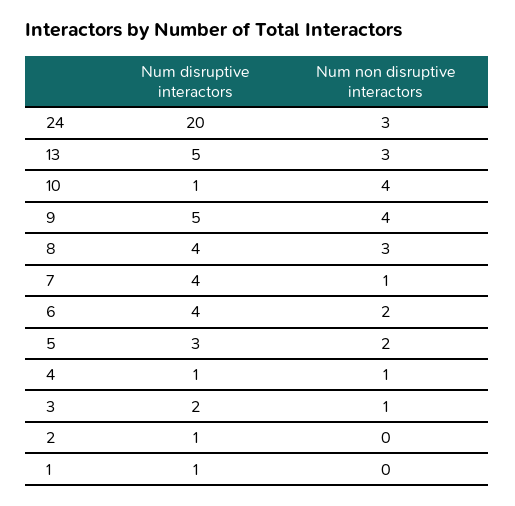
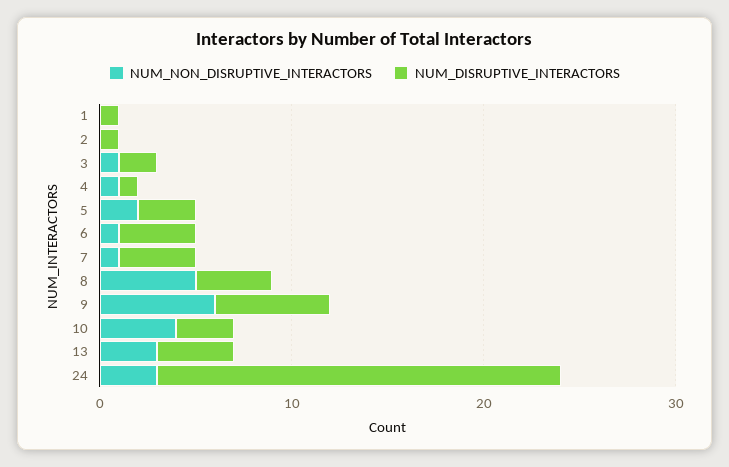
Num disruptive interactors, 24: 20 -> 21
Num disruptive interactors, 13: 5 -> 4
Num disruptive interactors, 10: 1 -> 3
Num disruptive interactors, 9: 5 -> 6
Num non disruptive interactors, 9: 4 -> 6
Num non disruptive interactors, 8: 3 -> 5
Num non disruptive interactors, 6: 2 -> 1

